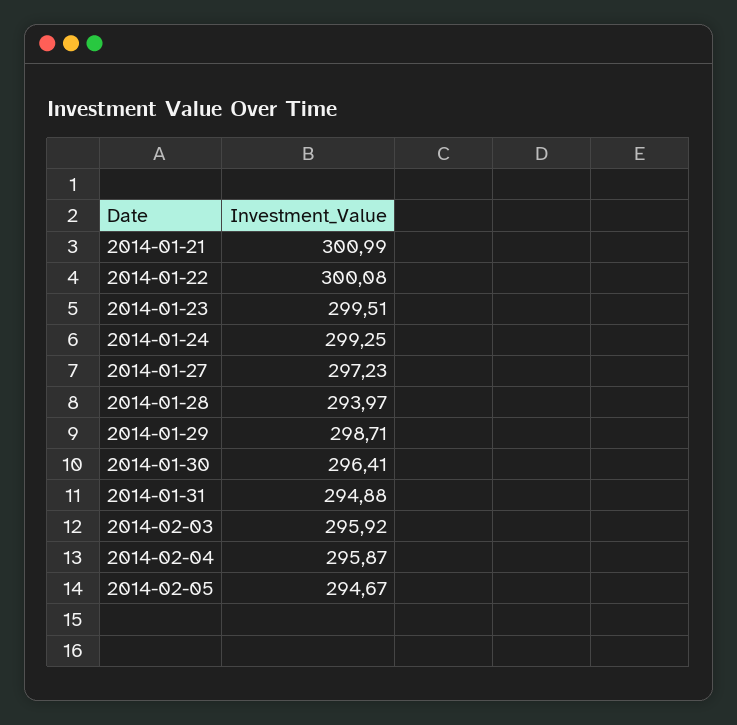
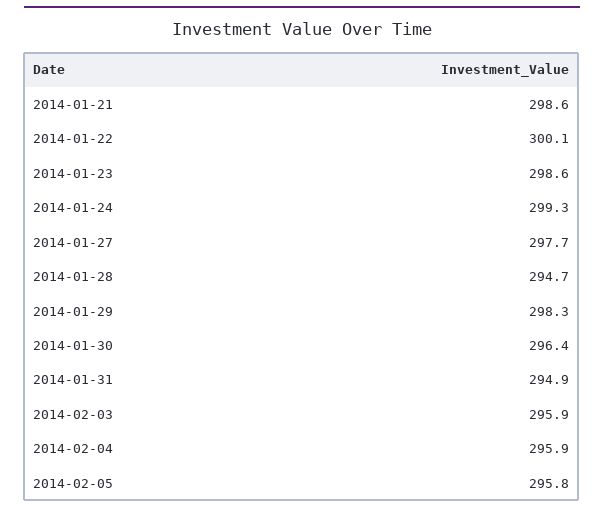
2014-01-21: 300.99 -> 298.6
2014-01-23: 299.51 -> 298.6
2014-01-27: 297.23 -> 297.7
2014-01-28: 293.97 -> 294.7
2014-01-29: 298.71 -> 298.3
2014-02-05: 294.67 -> 295.8

